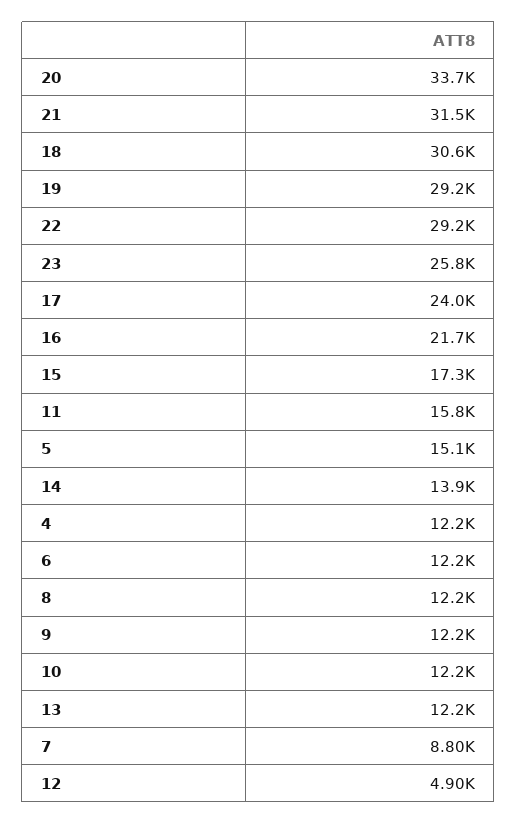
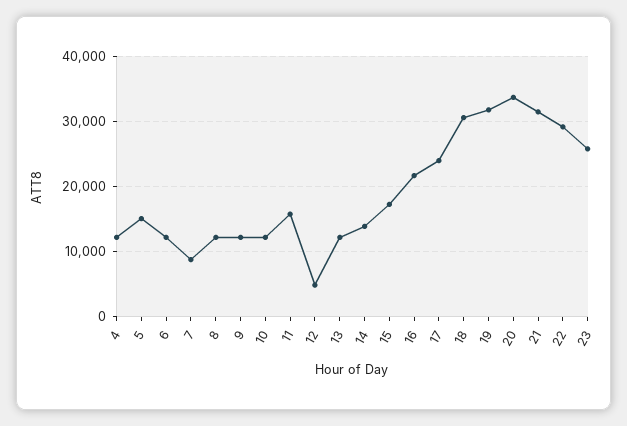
19: 29200 -> 32000

